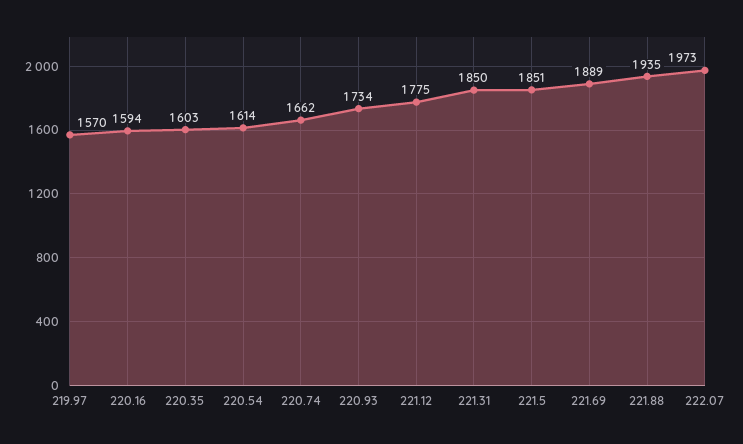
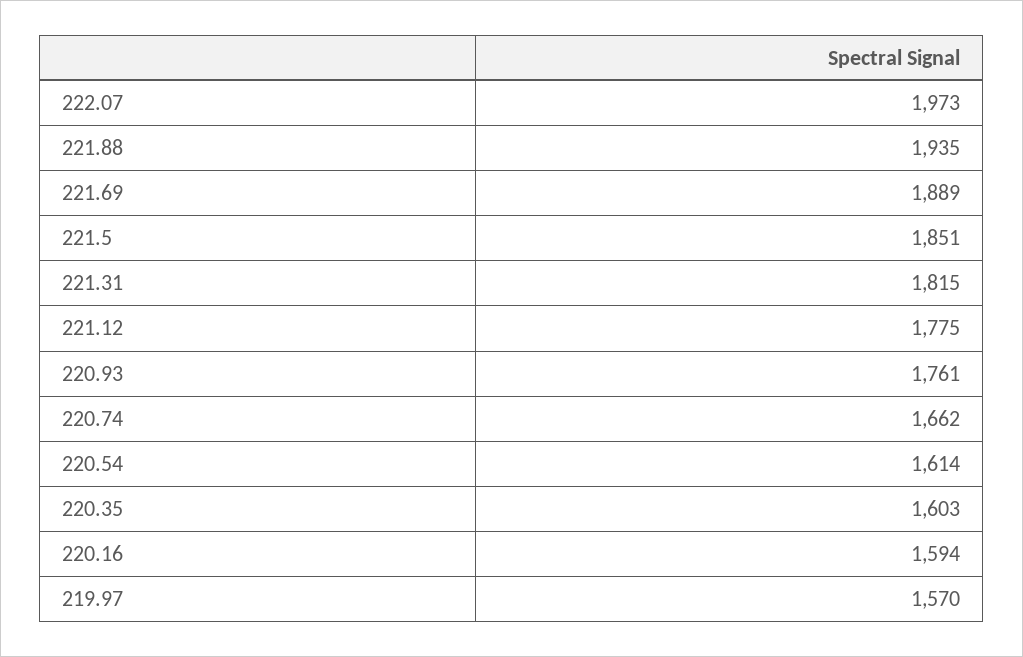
220.93: 1734 -> 1761
221.31: 1850 -> 1815

